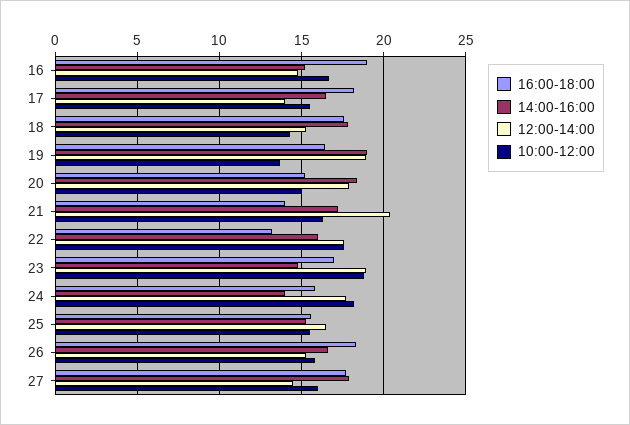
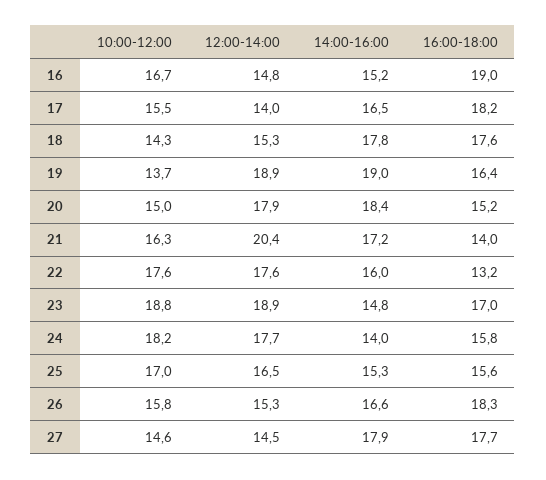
10:00-12:00, 25: 15.5 -> 17
10:00-12:00, 27: 16 -> 14.6

